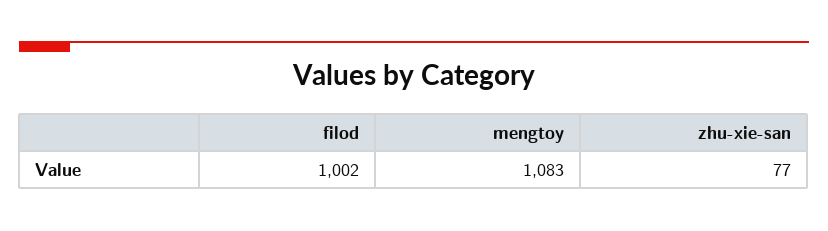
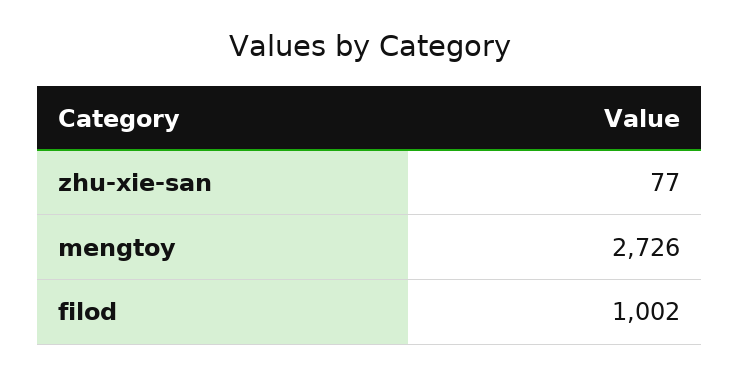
mengtoy: 1083 -> 2726

